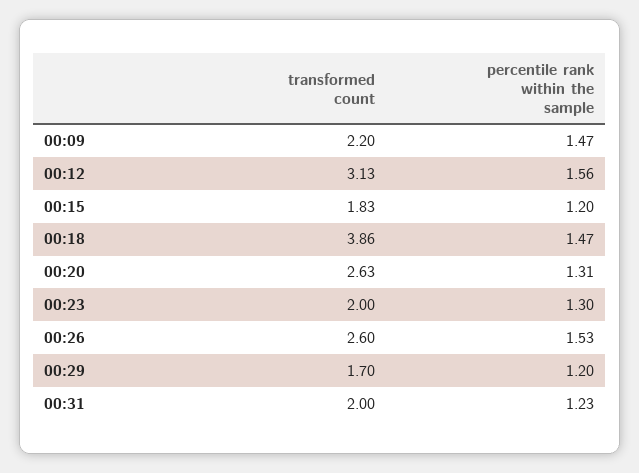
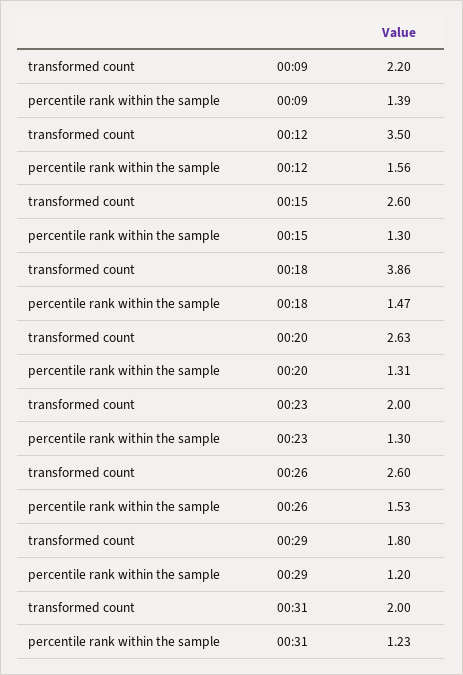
percentile rank within the sample, 00:09: 1.47 -> 1.39
transformed count, 00:12: 3.13 -> 3.5
transformed count, 00:15: 1.83 -> 2.6
percentile rank within the sample, 00:15: 1.2 -> 1.3
transformed count, 00:29: 1.7 -> 1.8

